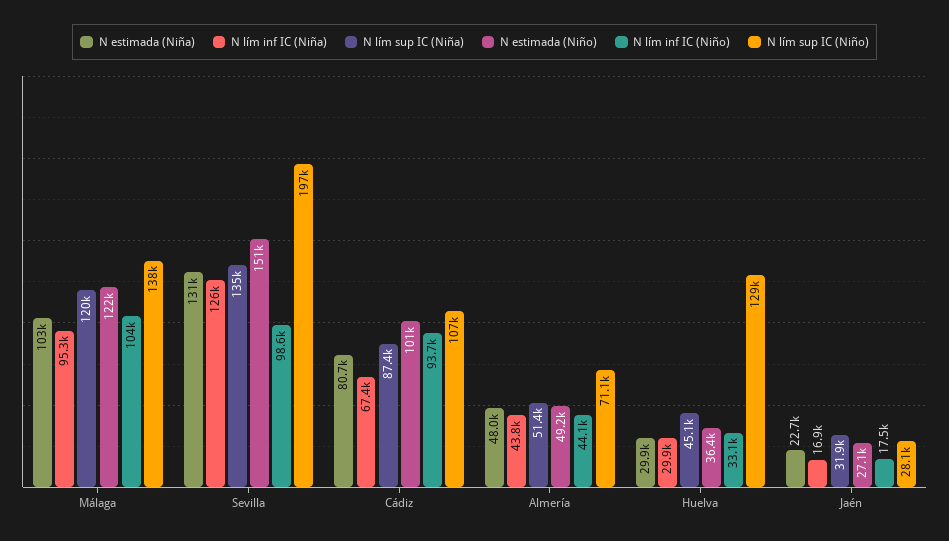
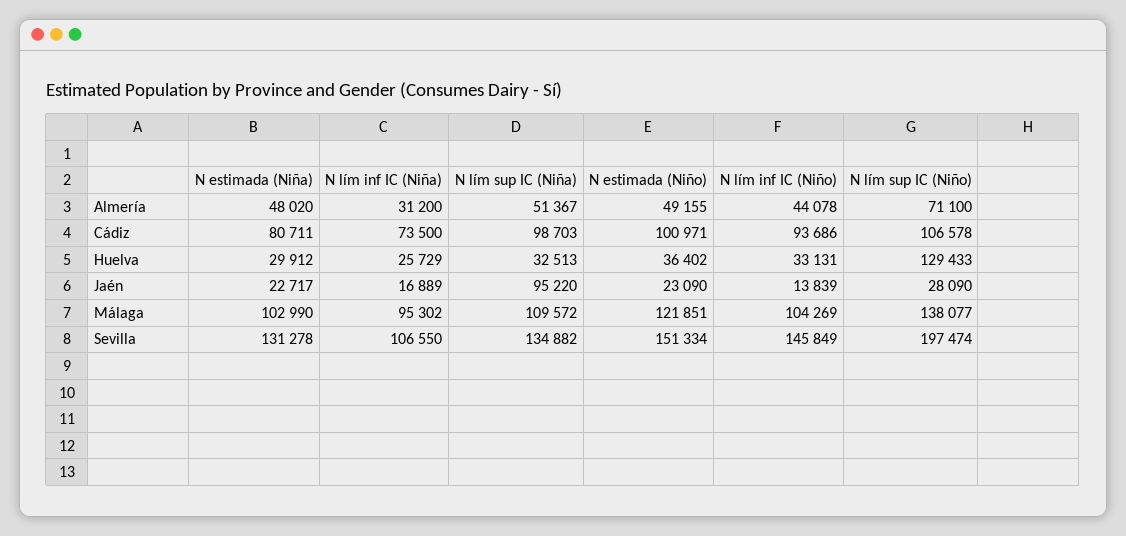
N lím sup IC (Niña), Málaga: 120000 -> 109572
N lím inf IC (Niña), Sevilla: 126000 -> 106550
N lím inf IC (Niño), Sevilla: 98600 -> 145849
N lím inf IC (Niña), Cádiz: 67400 -> 73500
N lím sup IC (Niña), Cádiz: 87400 -> 98703
N lím inf IC (Niña), Almería: 43800 -> 31200
N lím inf IC (Niña), Huelva: 29900 -> 25729
N lím sup IC (Niña), Huelva: 45100 -> 32513
N lím sup IC (Niña), Jaén: 31900 -> 95220
N estimada (Niño), Jaén: 27100 -> 23090
N lím inf IC (Niño), Jaén: 17500 -> 13839

